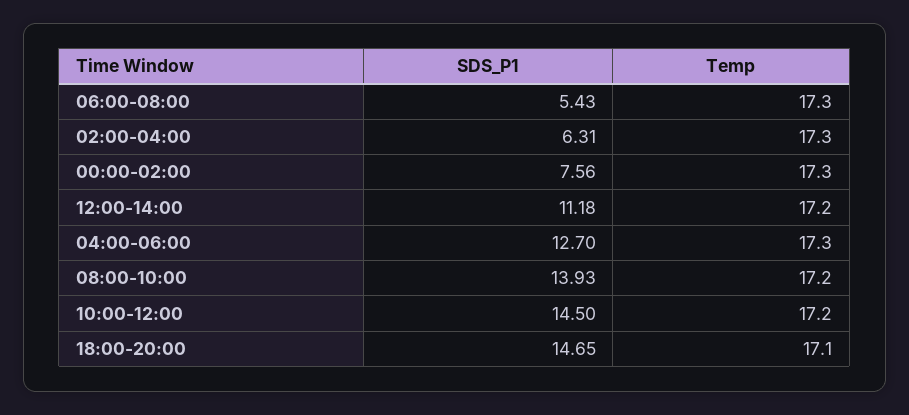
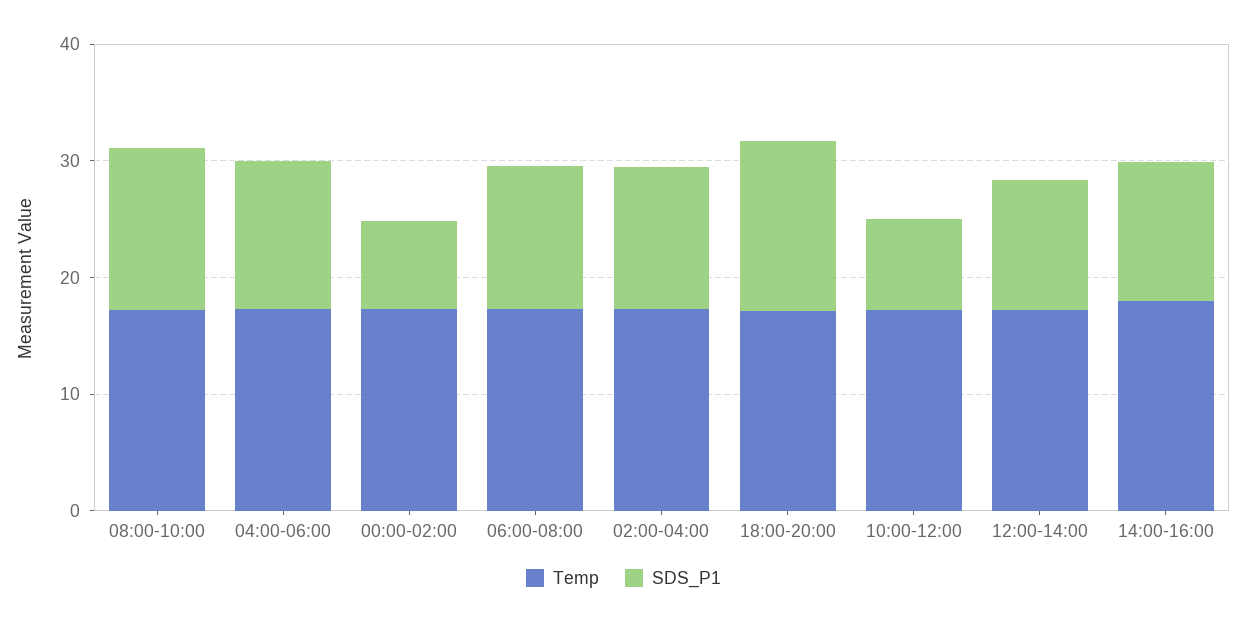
SDS_P1, 06:00-08:00: 5.43 -> 12
SDS_P1, 02:00-04:00: 6.31 -> 12
SDS_P1, 10:00-12:00: 14.5 -> 8
Temp, 14:00-16:00: none -> 18
SDS_P1, 14:00-16:00: none -> 12

